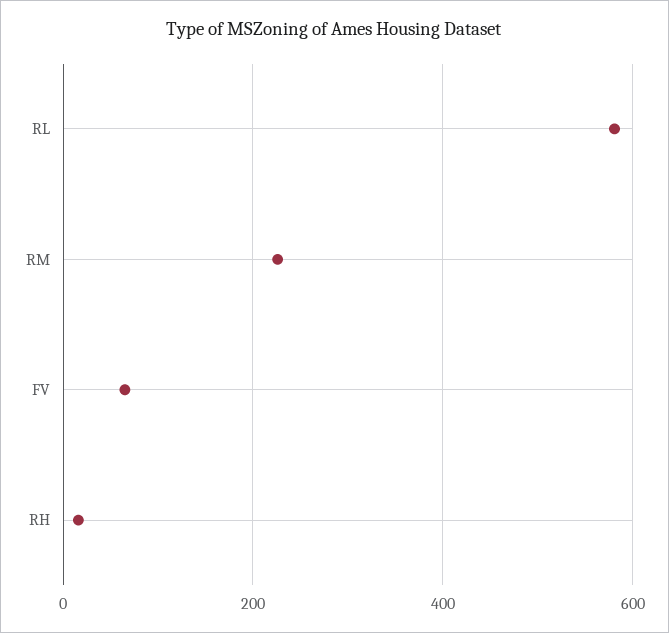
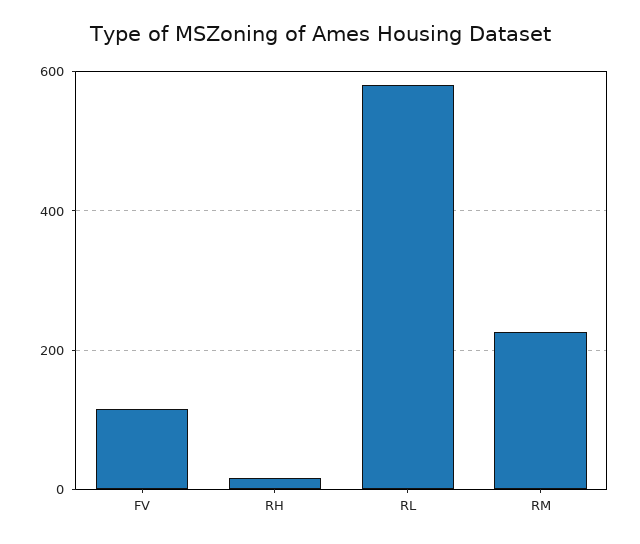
FV: 60 -> 120

